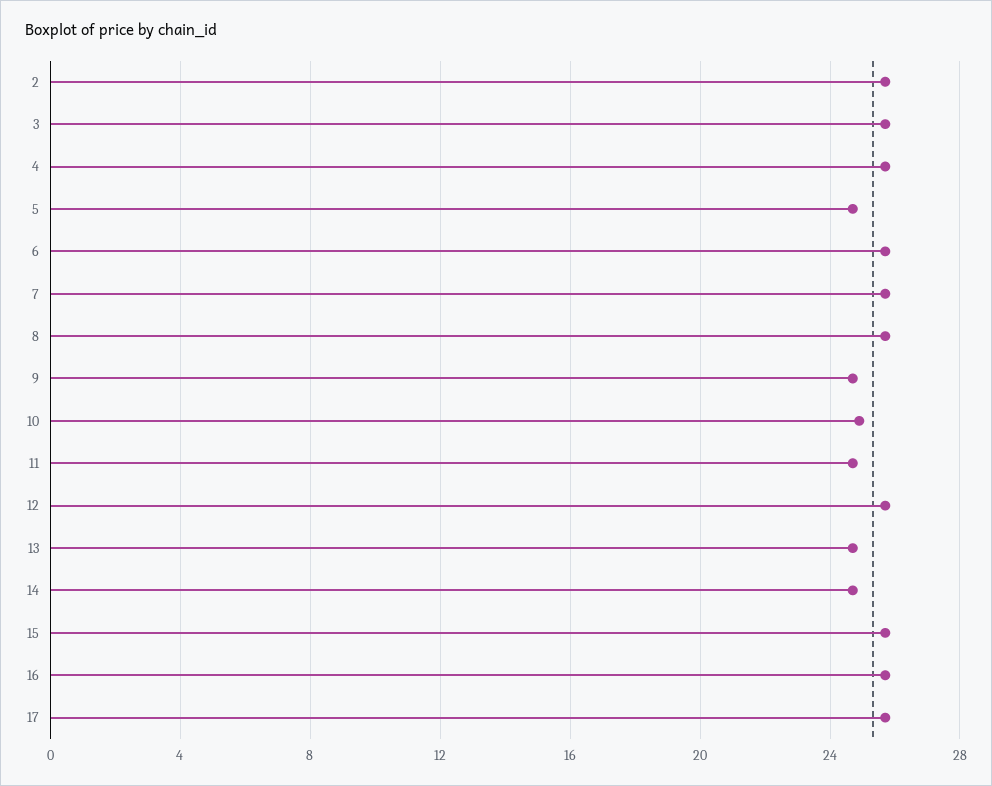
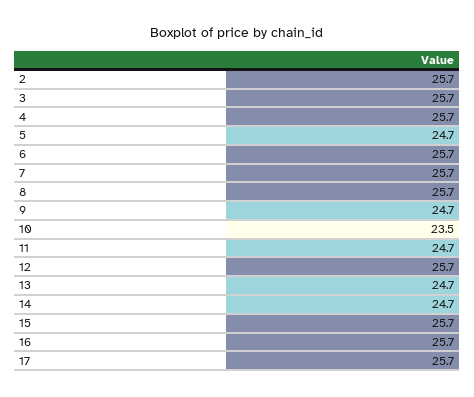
10: 25 -> 23.5

